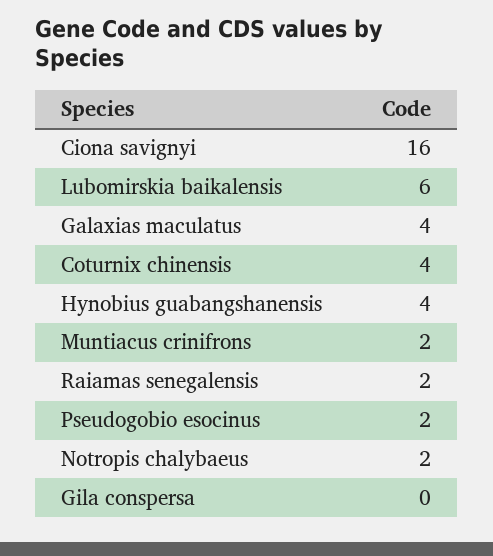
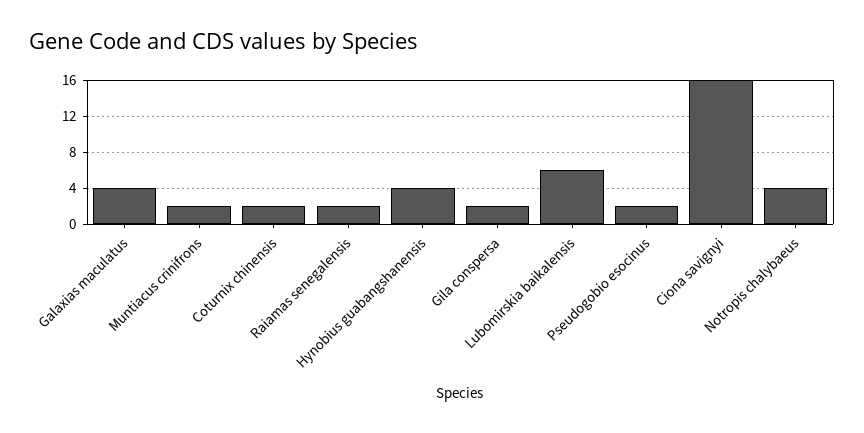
Coturnix chinensis: 4 -> 2
Notropis chalybaeus: 2 -> 4
Gila conspersa: 0 -> 2

